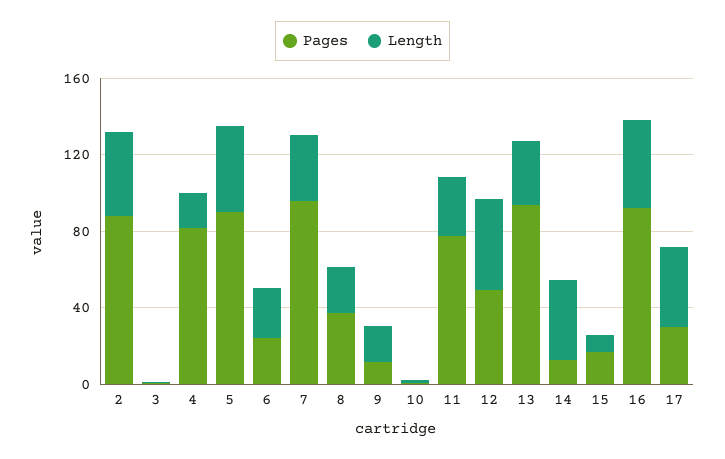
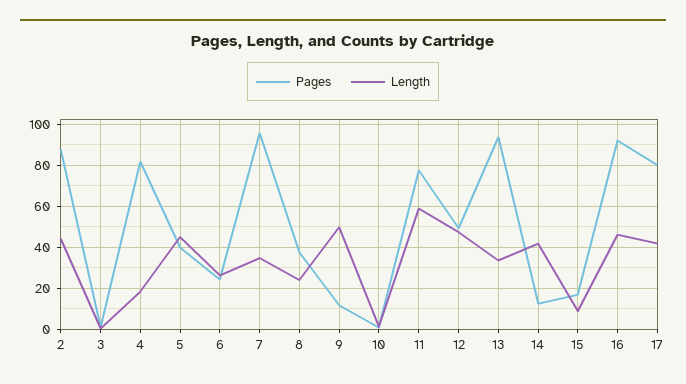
Pages, 5: 90 -> 40
Length, 9: 20 -> 50
Length, 11: 30 -> 60
Pages, 17: 30 -> 80

